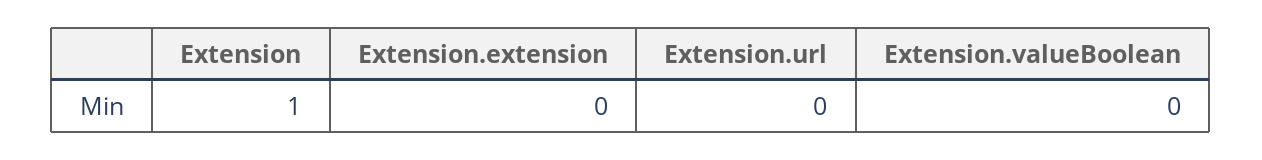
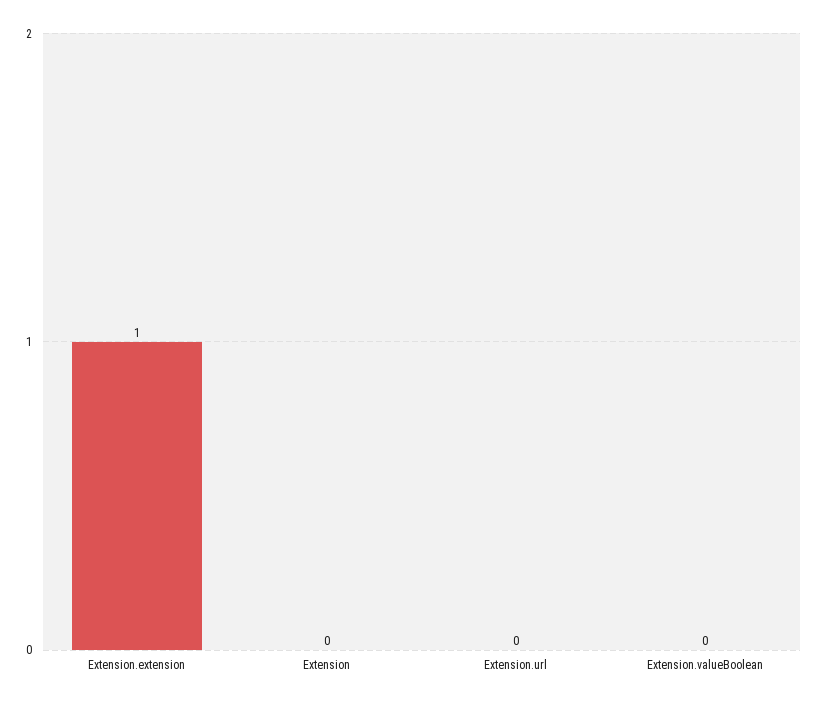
Extension: 1 -> 0
Extension.extension: 0 -> 1

